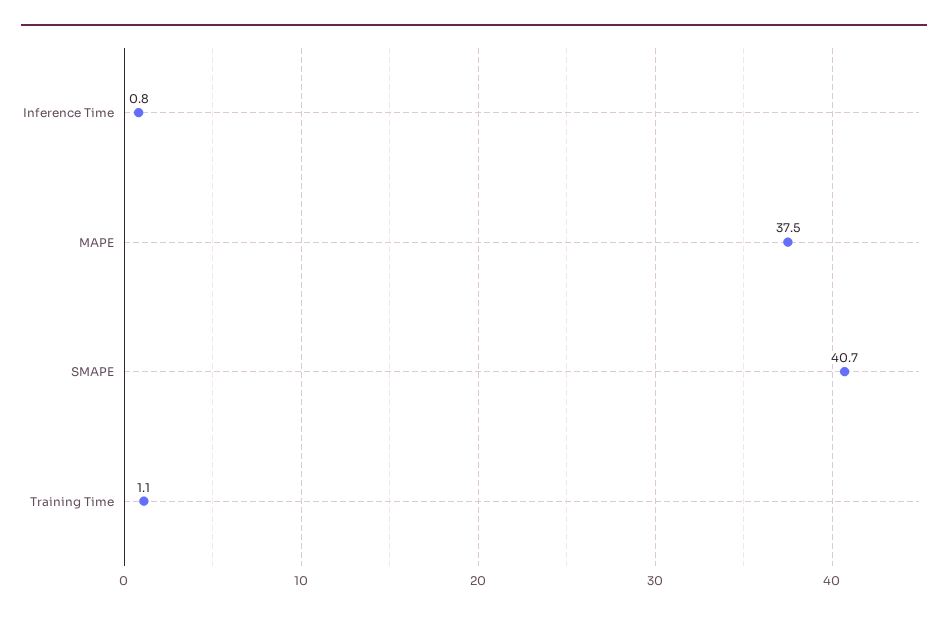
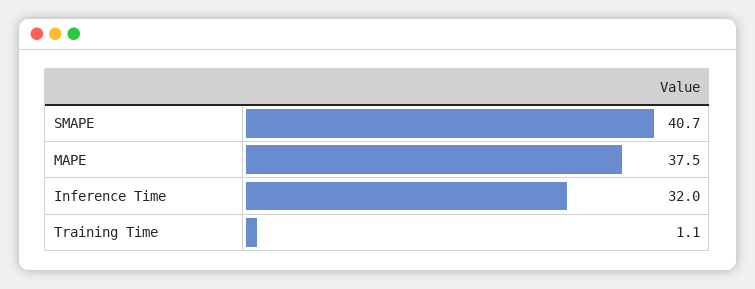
Inference Time: 0.8 -> 32

